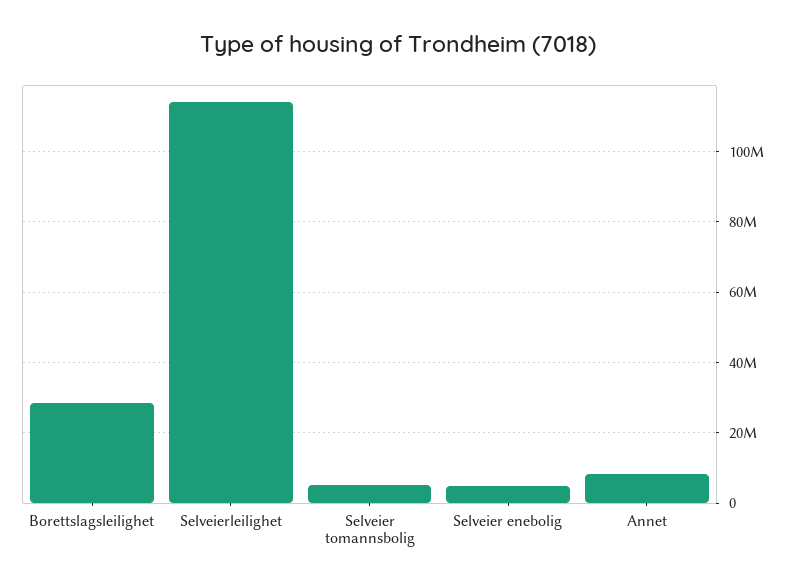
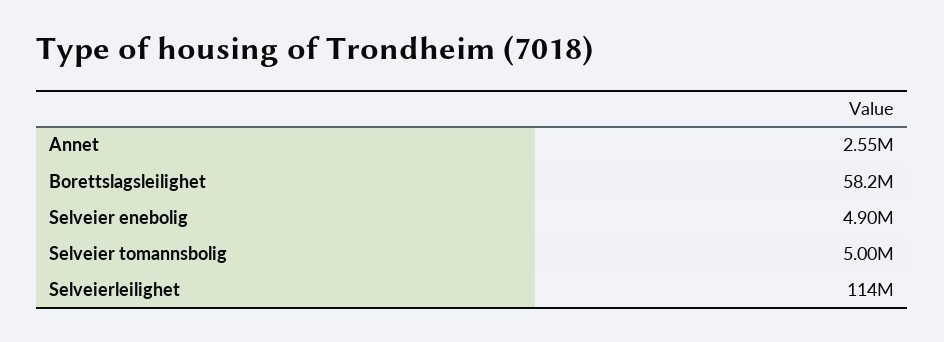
Borettslagsleilighet: 28000000 -> 58200000
Annet: 8000000 -> 2550000

